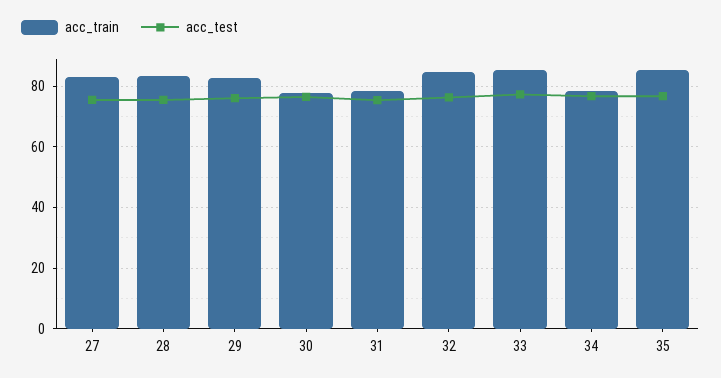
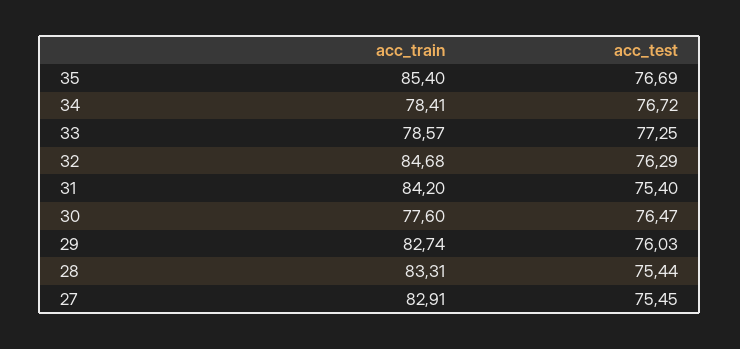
acc_train, 31: 78 -> 84.2
acc_train, 33: 86 -> 78.57

